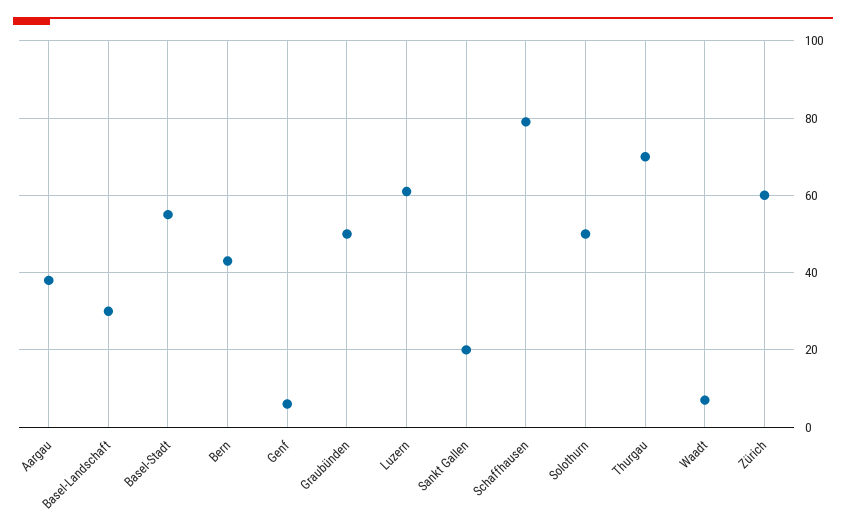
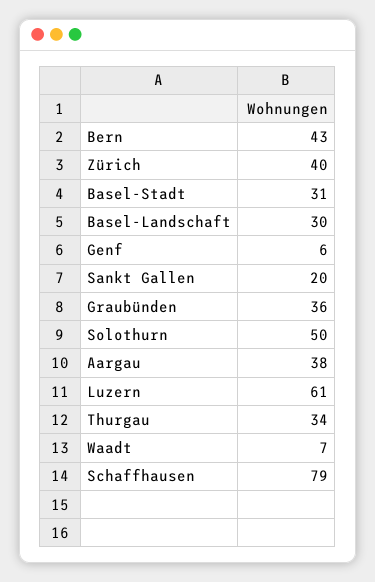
Basel-Stadt: 55 -> 31
Graubünden: 50 -> 36
Thurgau: 70 -> 34
Zürich: 60 -> 40

